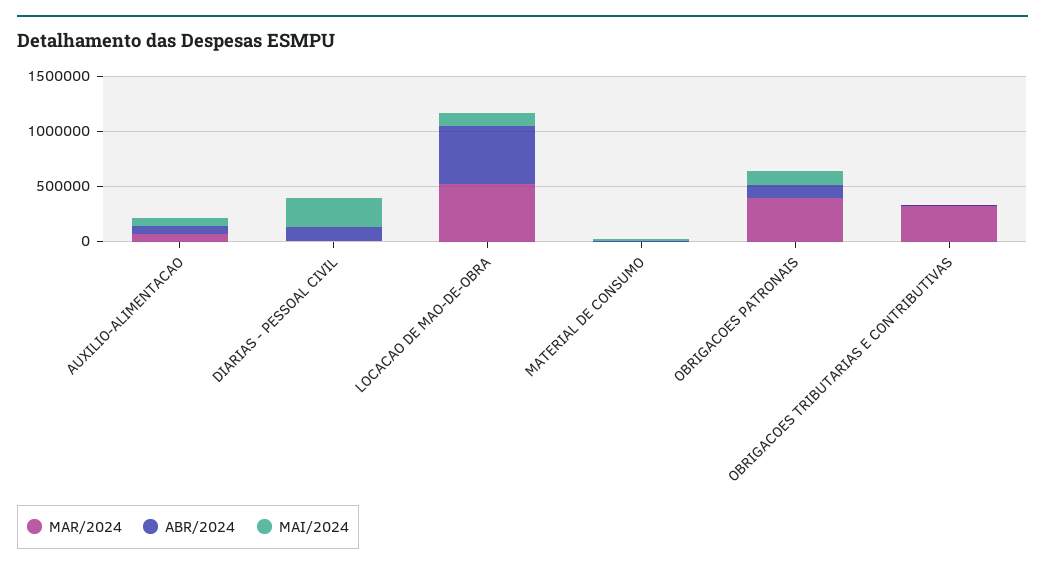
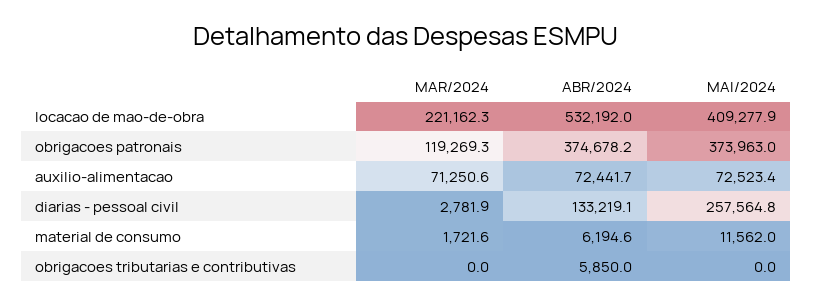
MAR/2024, LOCACAO DE MAO-DE-OBRA: 500000 -> 221162.3
MAI/2024, LOCACAO DE MAO-DE-OBRA: 100000 -> 409277.9
MAR/2024, OBRIGACOES PATRONAIS: 400000 -> 119269.3
ABR/2024, OBRIGACOES PATRONAIS: 100000 -> 374678.2
MAI/2024, OBRIGACOES PATRONAIS: 100000 -> 373963
MAR/2024, OBRIGACOES TRIBUTARIAS E CONTRIBUTIVAS: 300000 -> 0

